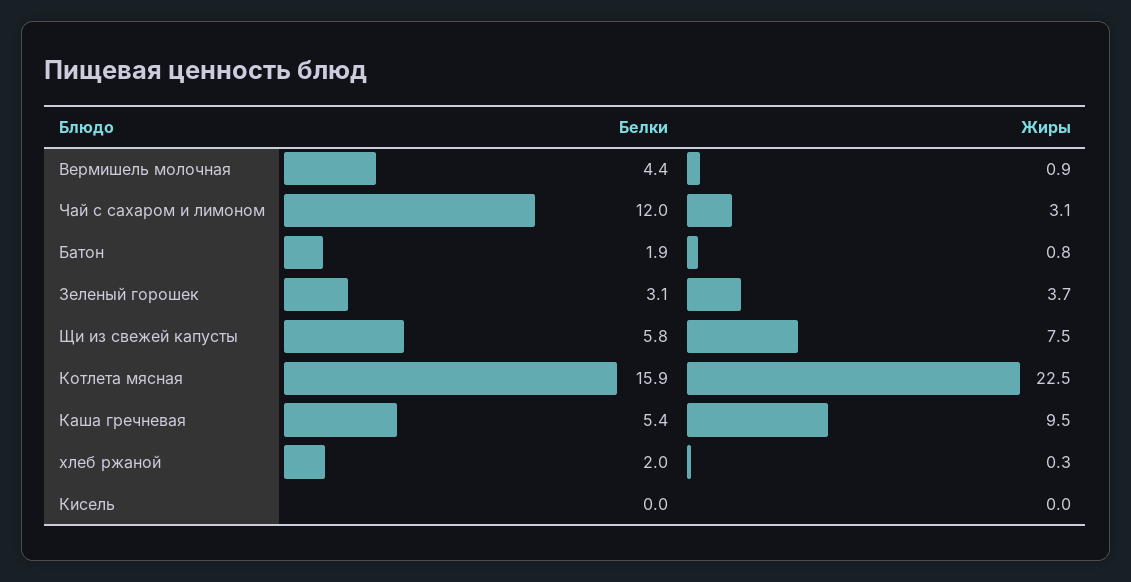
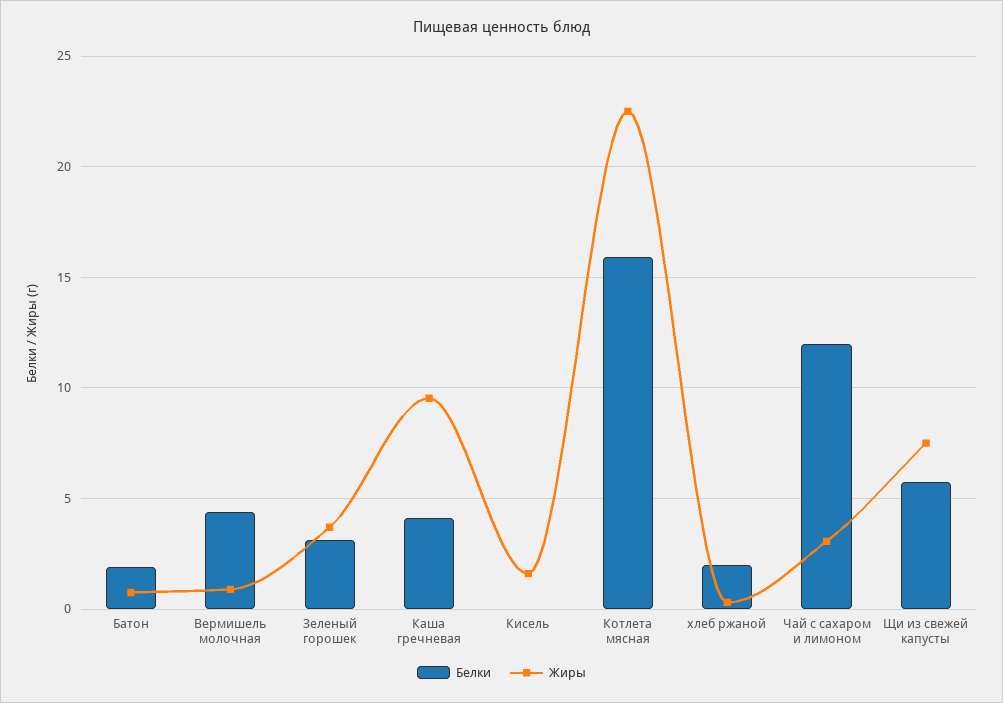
Белки, Каша гречневая: 5.4 -> 4
Жиры, Кисель: 0 -> 1.5

